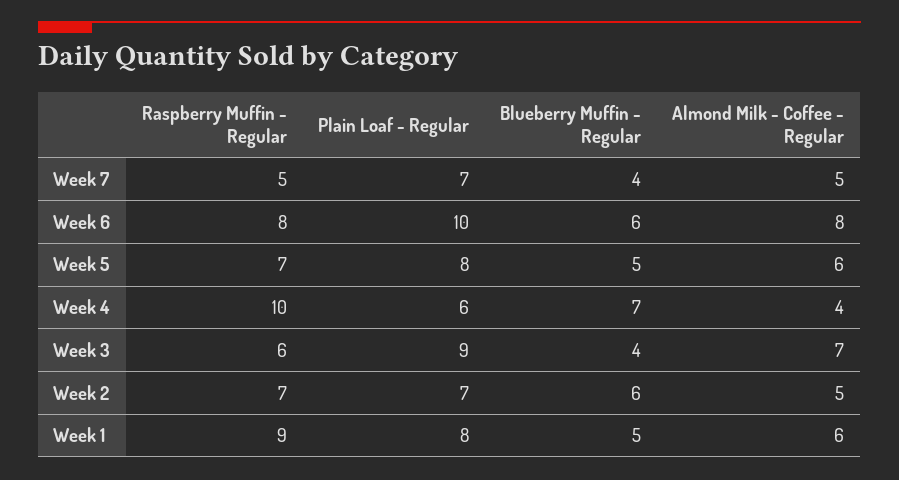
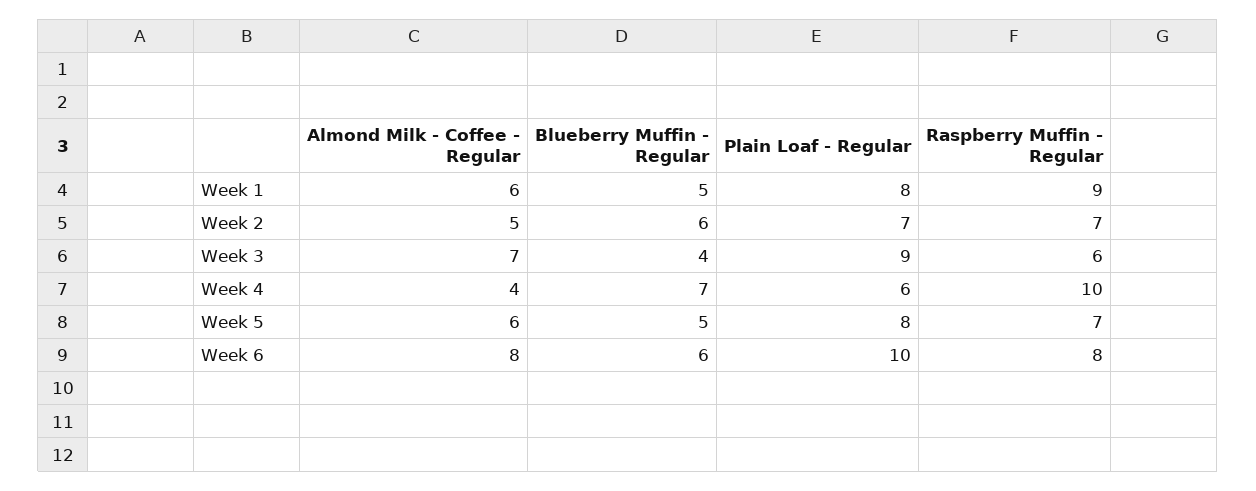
Raspberry Muffin - Regular, Week 7: 5 -> none
Plain Loaf - Regular, Week 7: 7 -> none
Blueberry Muffin - Regular, Week 7: 4 -> none
Almond Milk - Coffee - Regular, Week 7: 5 -> none

